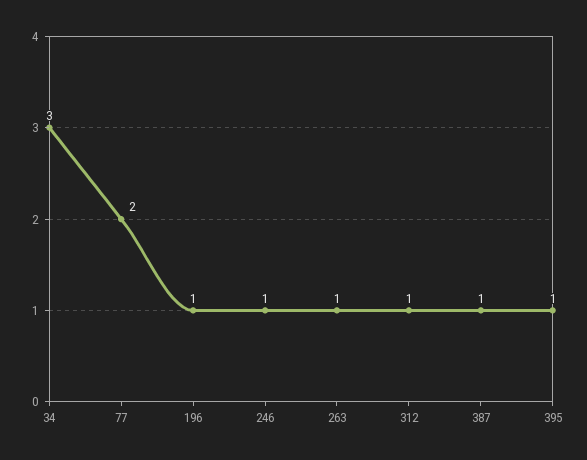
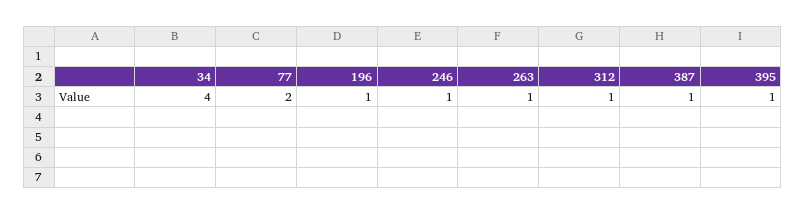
34: 3 -> 4

